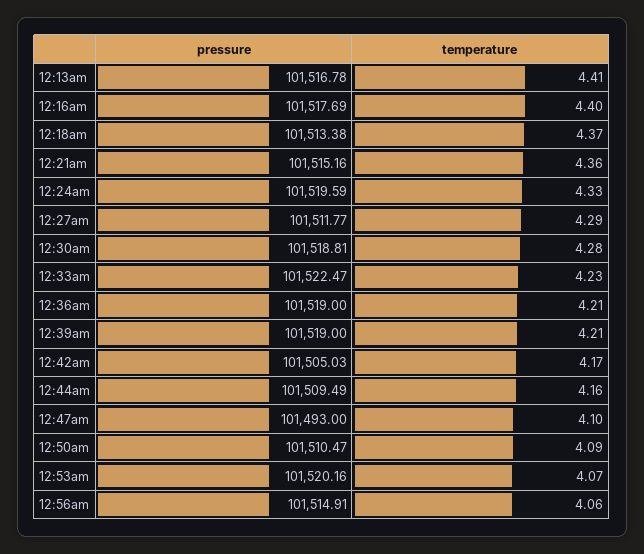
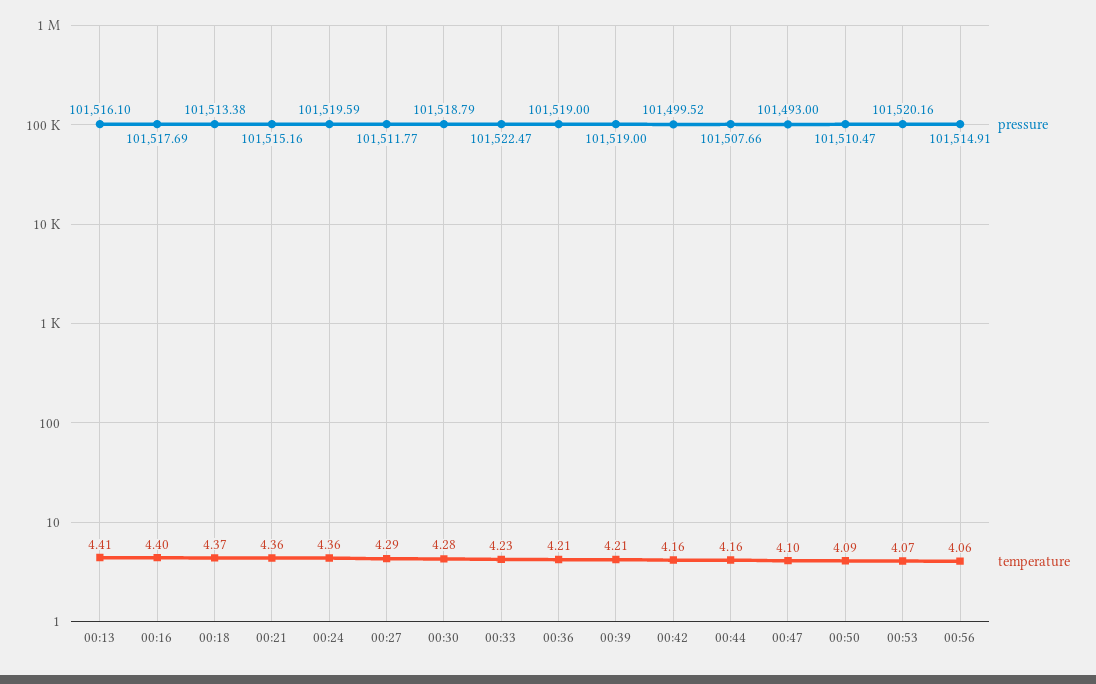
pressure, 12:13am: 101516.78 -> 101516.1
temperature, 12:24am: 4.33 -> 4.36
pressure, 12:30am: 101518.81 -> 101518.79
pressure, 12:42am: 101505.03 -> 101499.52
temperature, 12:42am: 4.17 -> 4.16
pressure, 12:44am: 101509.49 -> 101507.66

